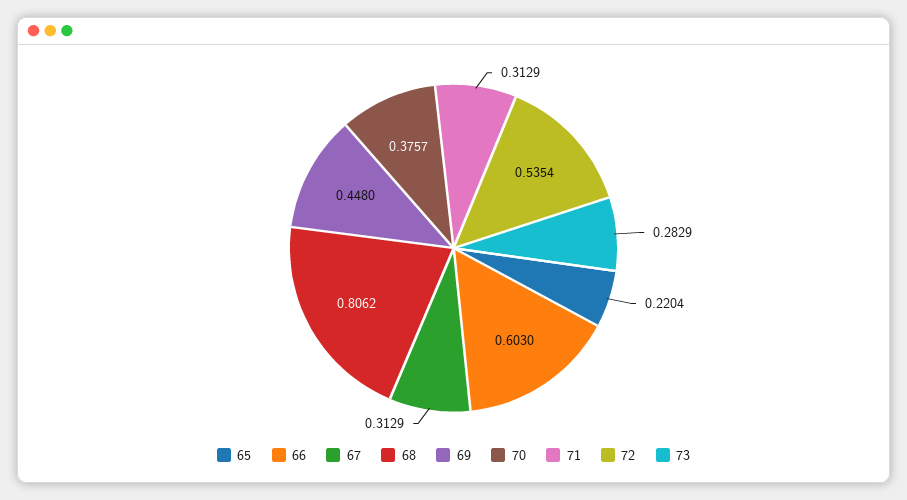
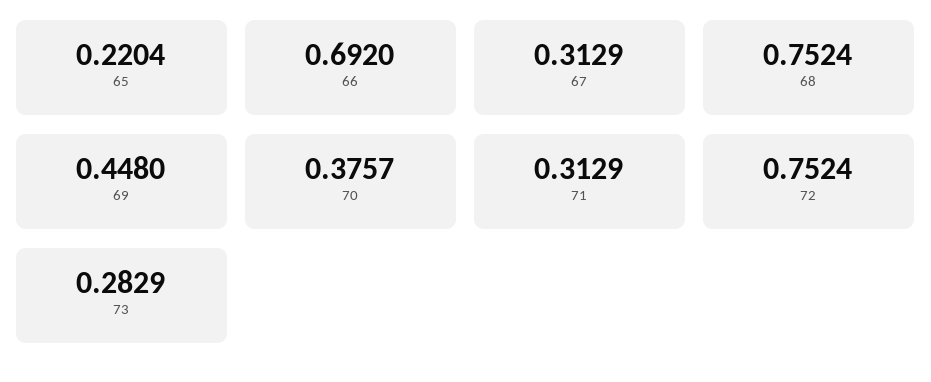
66: 0.603 -> 0.692
68: 0.8062 -> 0.7524
72: 0.5354 -> 0.7524

